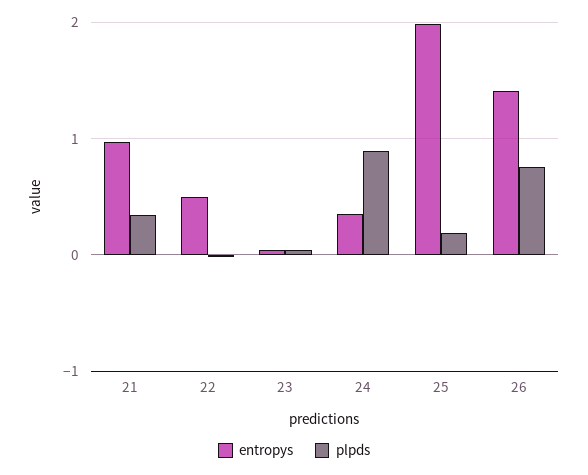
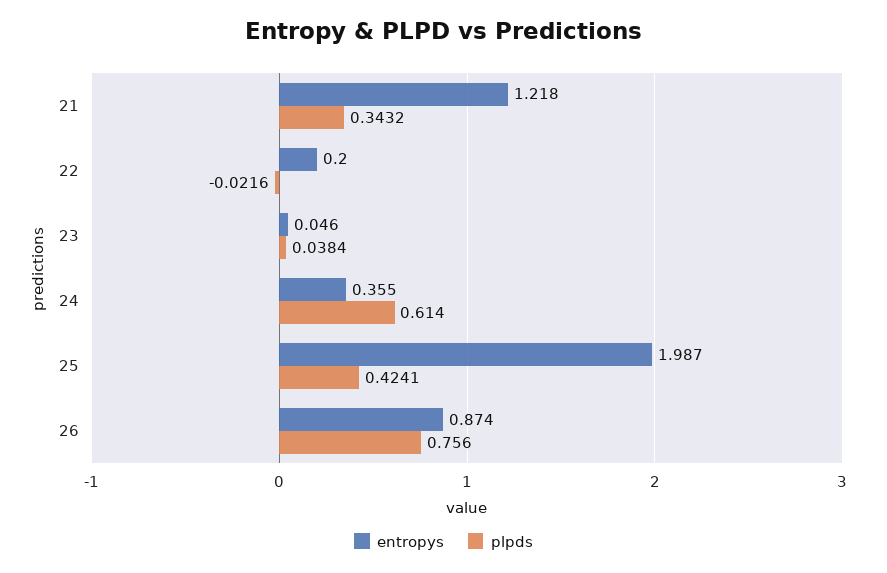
entropys, 21: 1 -> 1.218
entropys, 22: 0.5 -> 0.2
plpds, 24: 0.9 -> 0.614
plpds, 25: 0.2 -> 0.4241
entropys, 26: 1.4 -> 0.874

